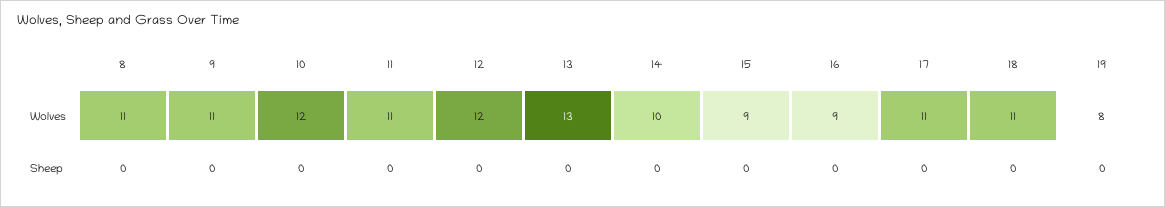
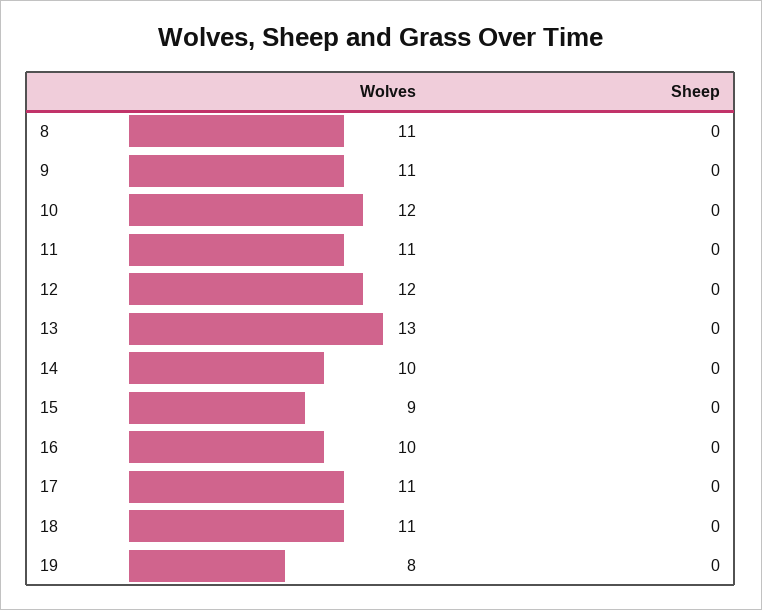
16, Wolves: 9 -> 10

